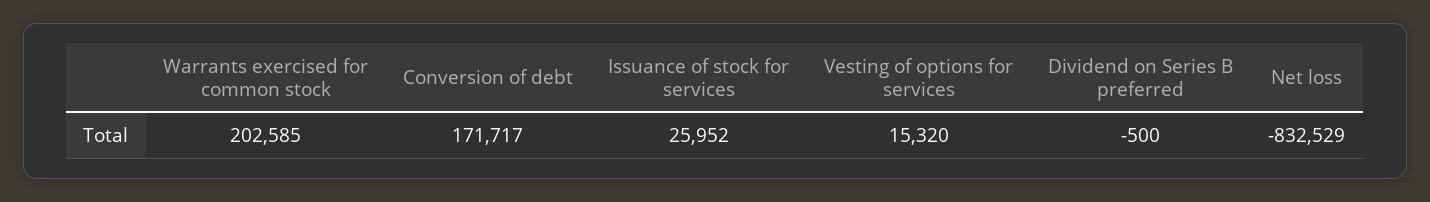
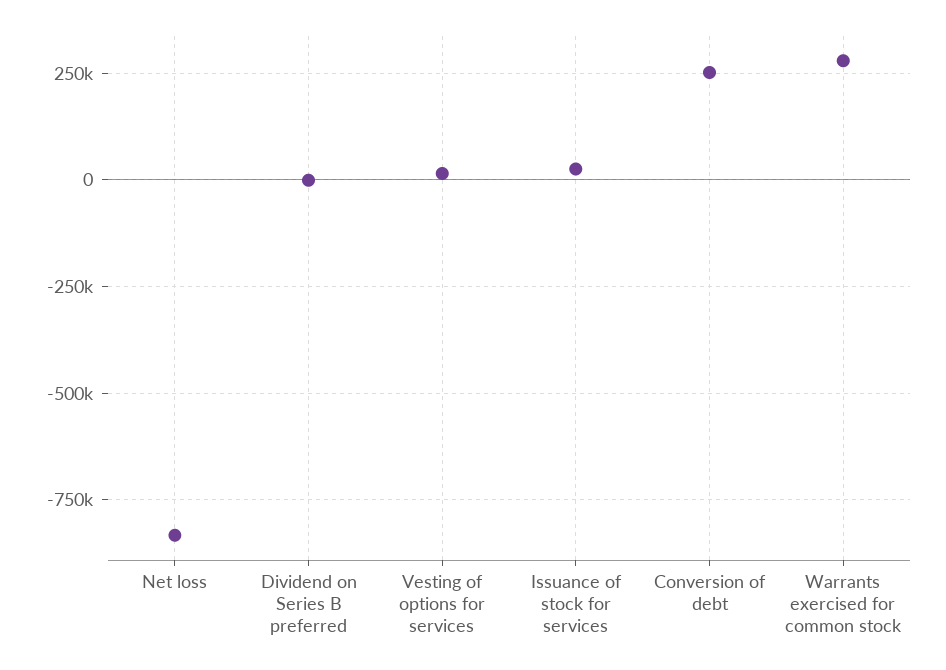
Warrants exercised for common stock: 202585 -> 275000
Conversion of debt: 171717 -> 250000

